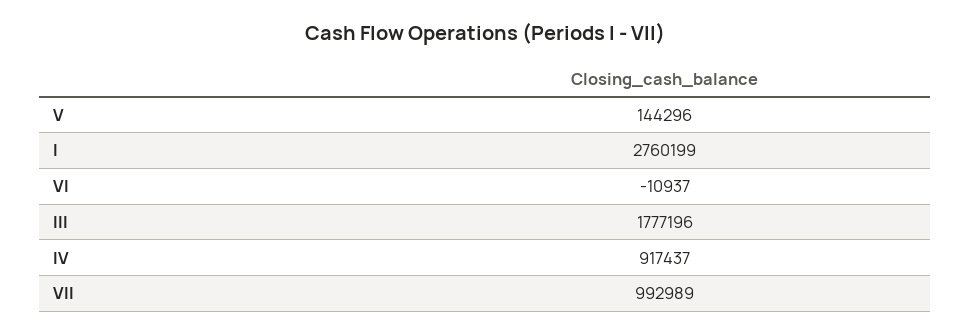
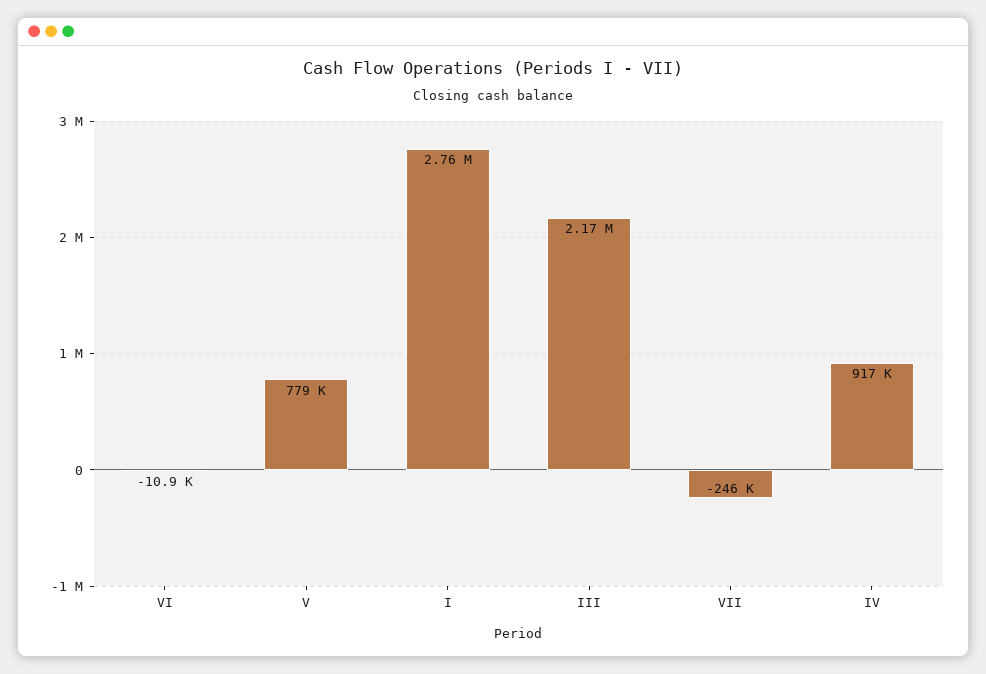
V: 144296 -> 779000
III: 1777196 -> 2170000
VII: 992989 -> -246000

